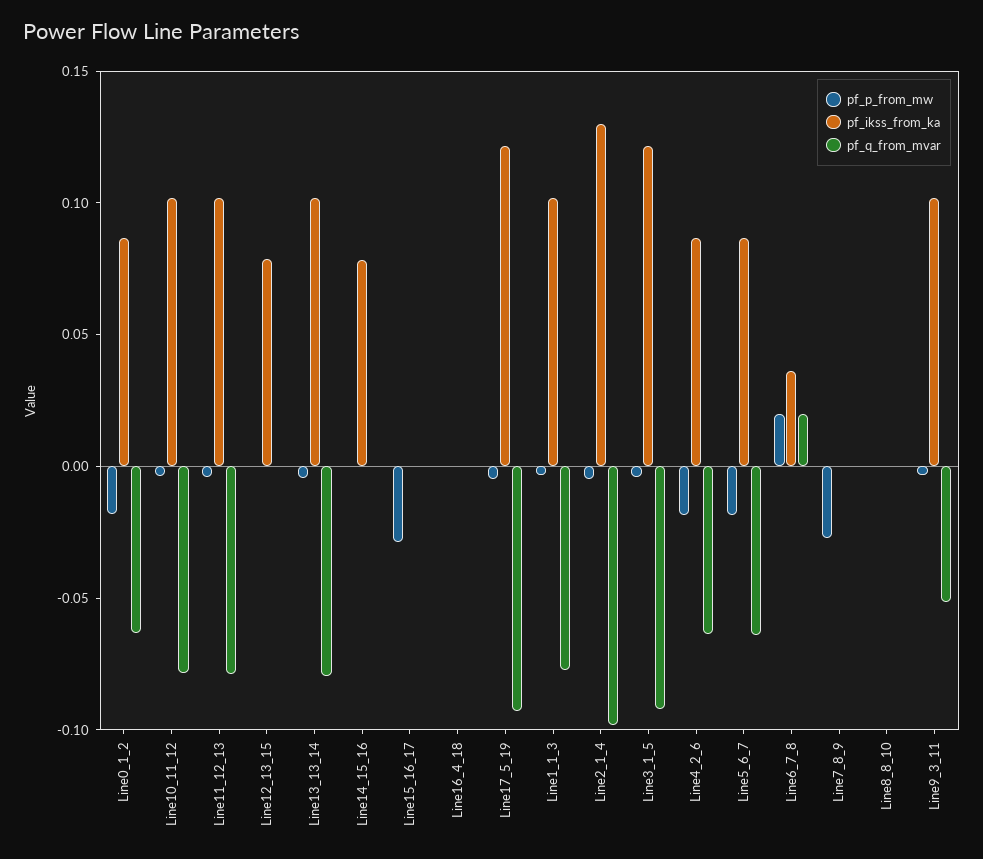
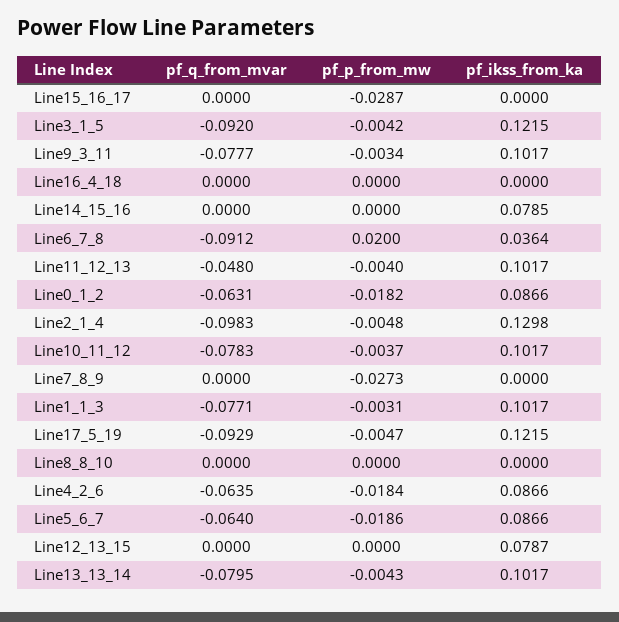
pf_q_from_mvar, Line11_12_13: -0.08 -> -0.048
pf_q_from_mvar, Line6_7_8: 0.02 -> -0.0912
pf_q_from_mvar, Line9_3_11: -0.05 -> -0.0777

